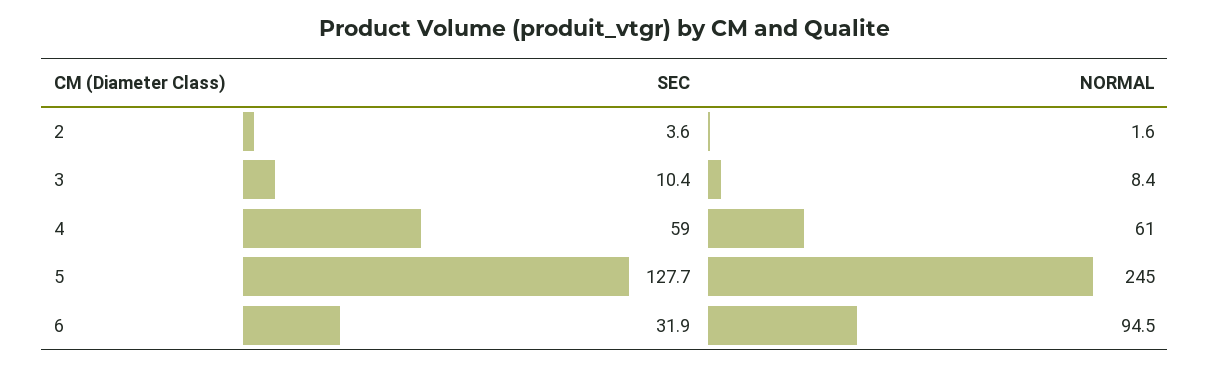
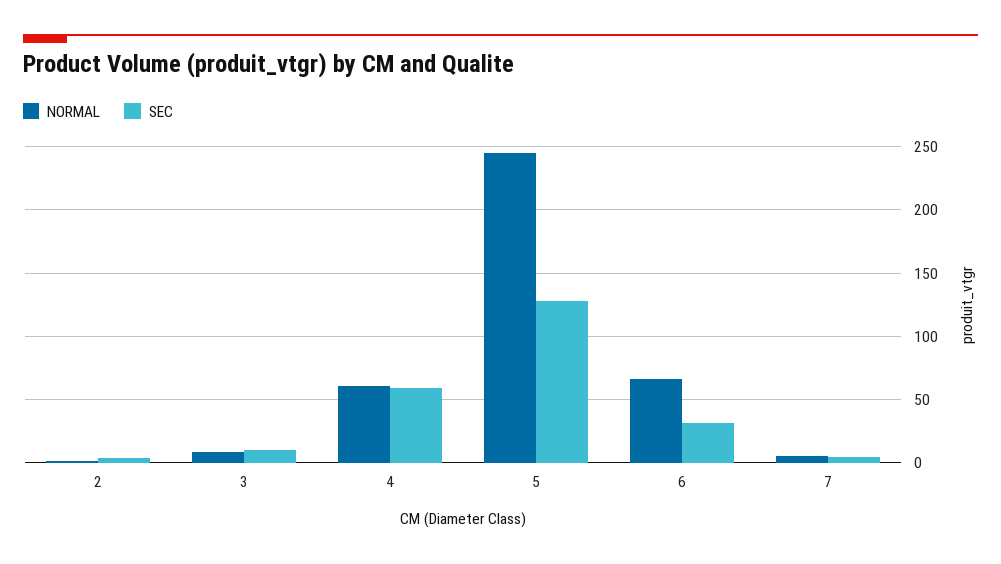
NORMAL, 6: 94.5 -> 65
NORMAL, 7: none -> 5
SEC, 7: none -> 5

